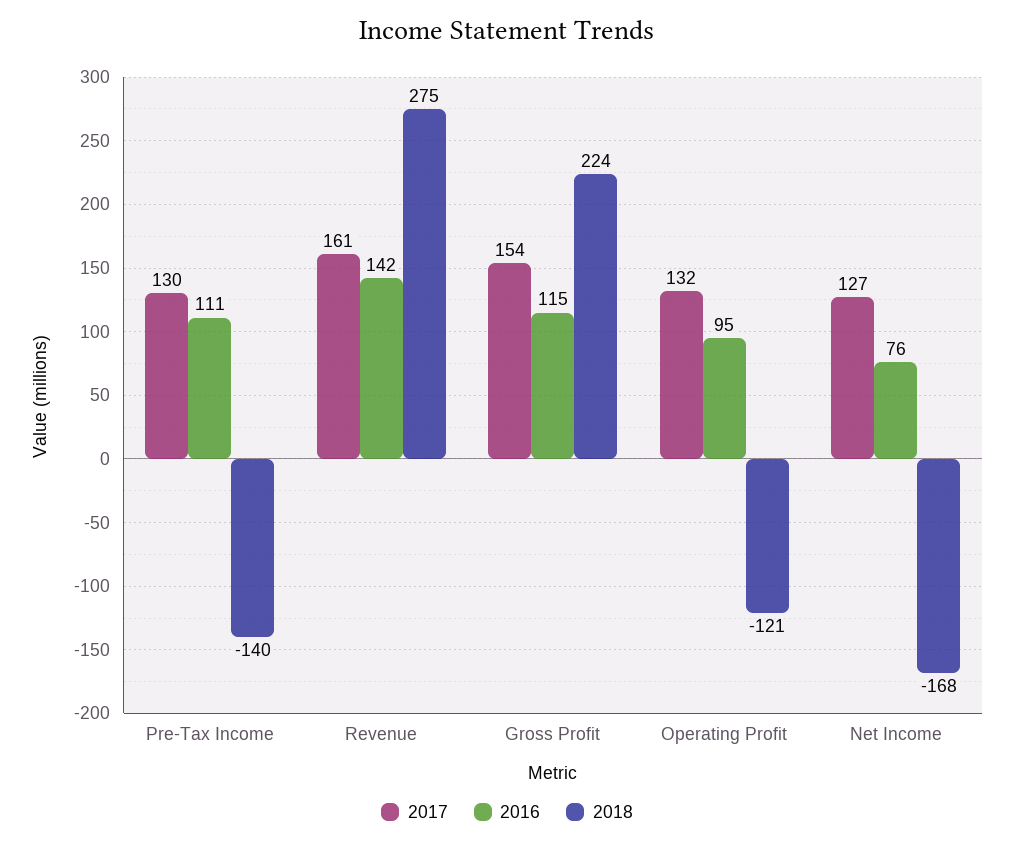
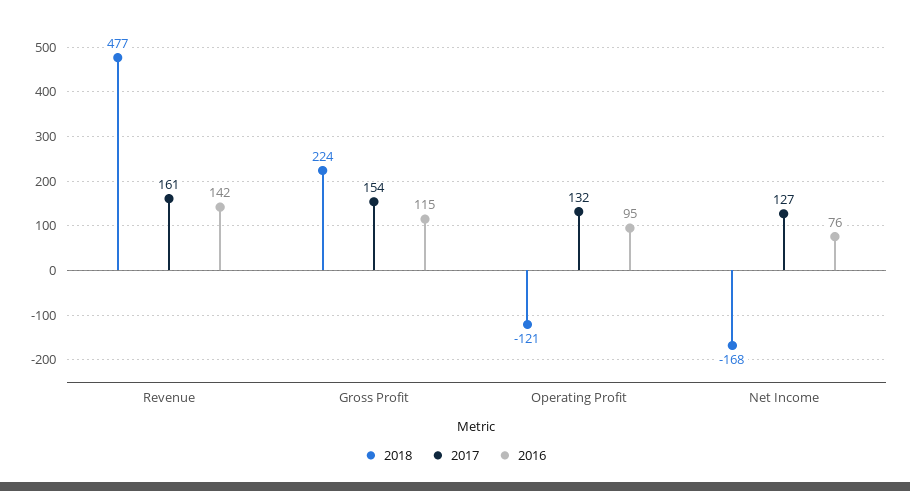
2017, Pre-Tax Income: 130 -> none
2016, Pre-Tax Income: 111 -> none
2018, Pre-Tax Income: -140 -> none
2018, Revenue: 275 -> 477

